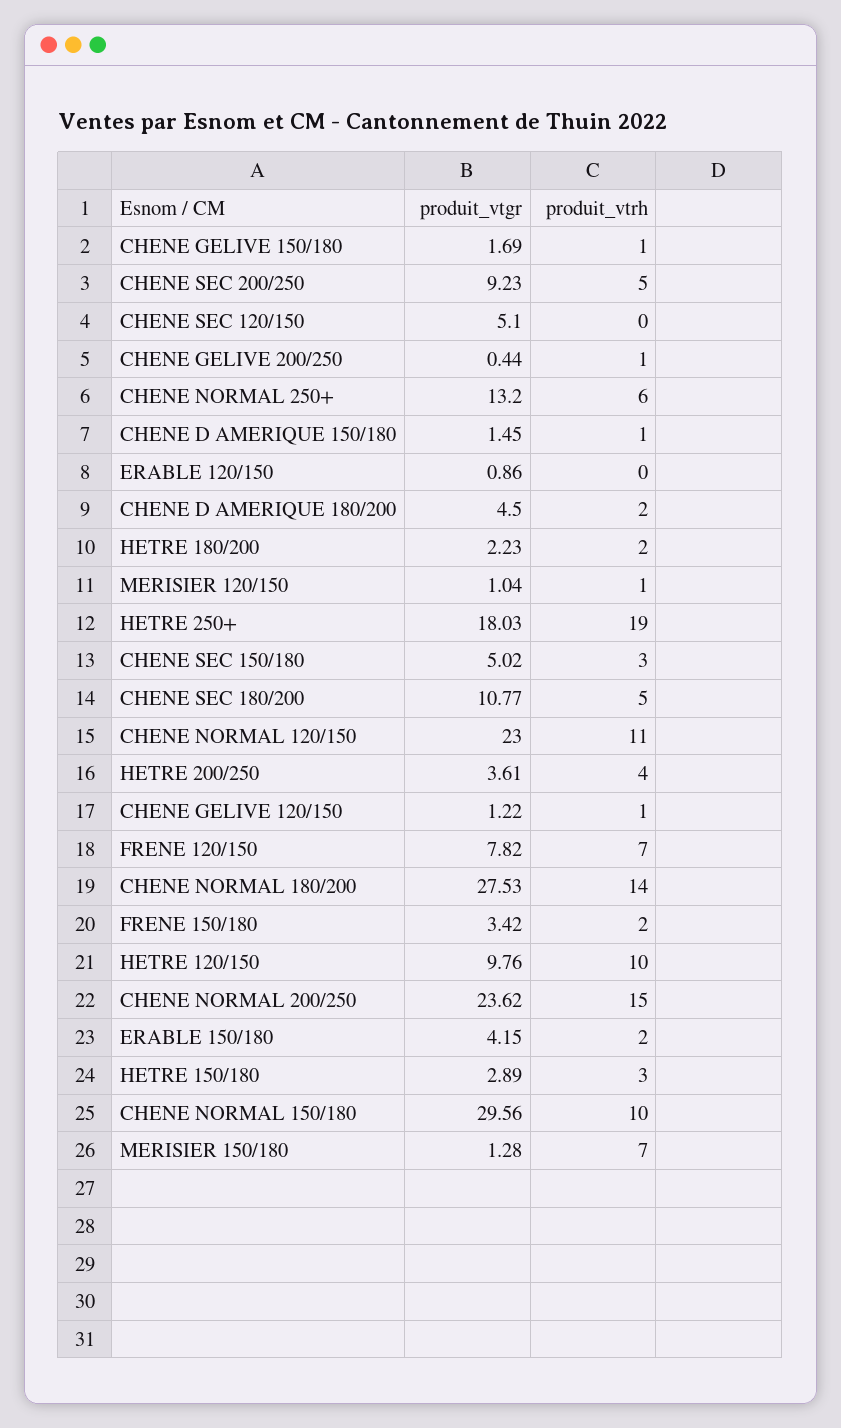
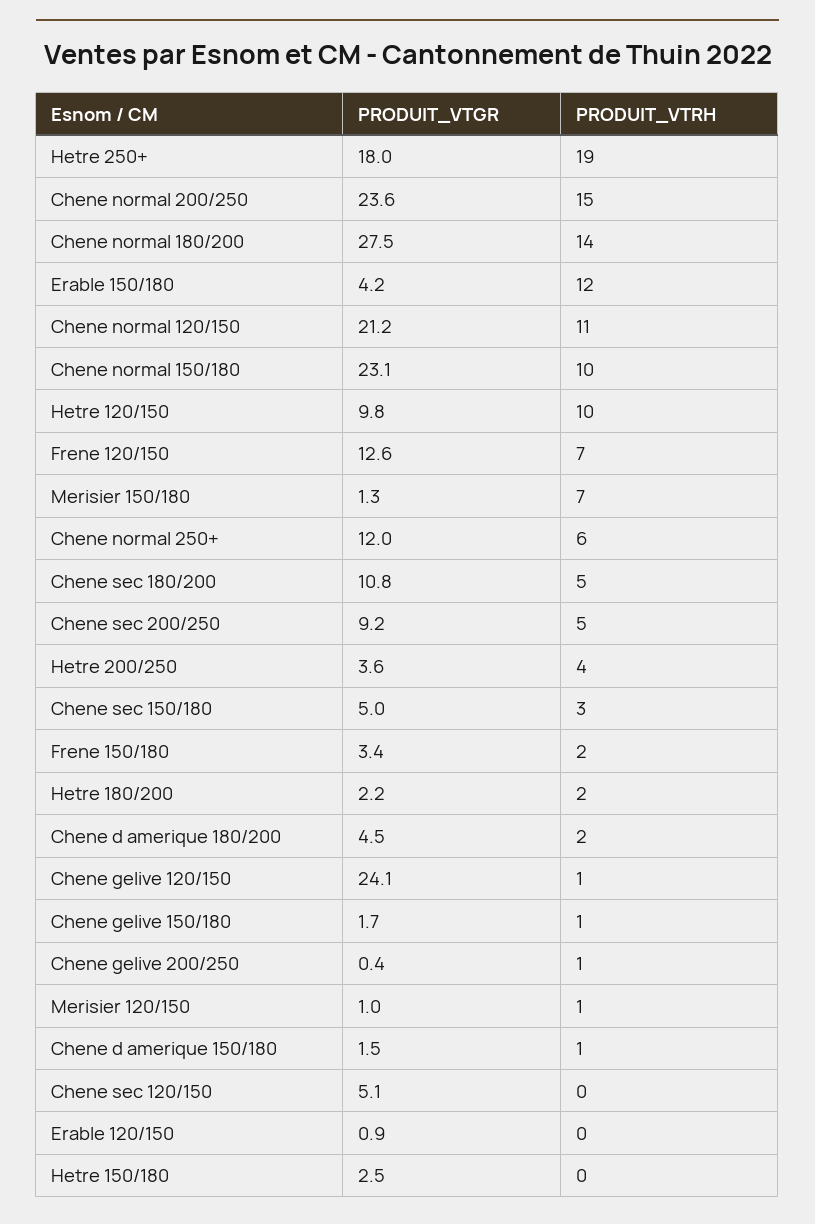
produit_vtgr, CHENE NORMAL 250+: 13.2 -> 12
produit_vtgr, CHENE NORMAL 120/150: 23 -> 21.2
produit_vtgr, CHENE GELIVE 120/150: 1.22 -> 24.1
produit_vtgr, FRENE 120/150: 7.82 -> 12.6
produit_vtrh, ERABLE 150/180: 2 -> 12
produit_vtgr, HETRE 150/180: 2.89 -> 2.5
produit_vtrh, HETRE 150/180: 3 -> 0
produit_vtgr, CHENE NORMAL 150/180: 29.56 -> 23.1

